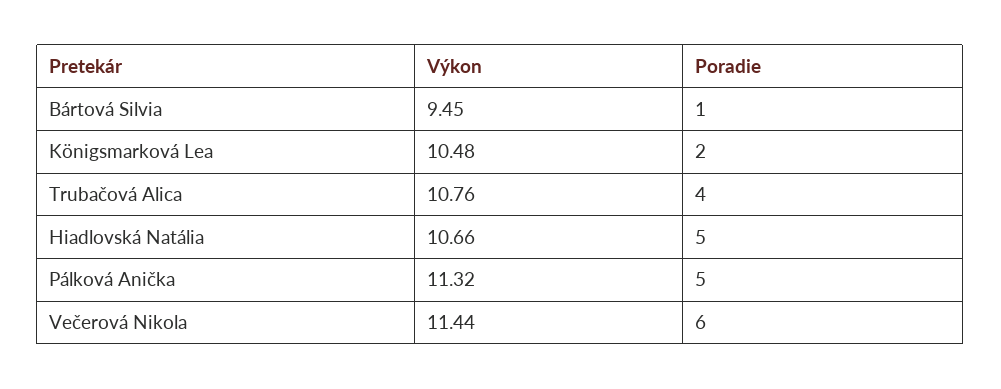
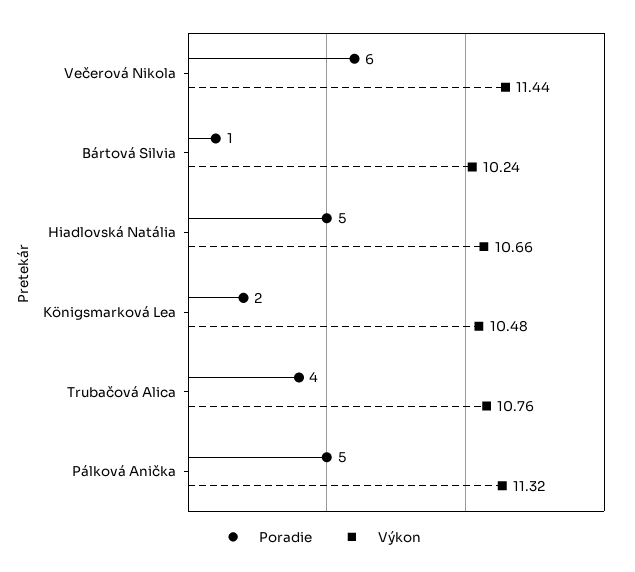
Výkon, Bártová Silvia: 9.45 -> 10.24

